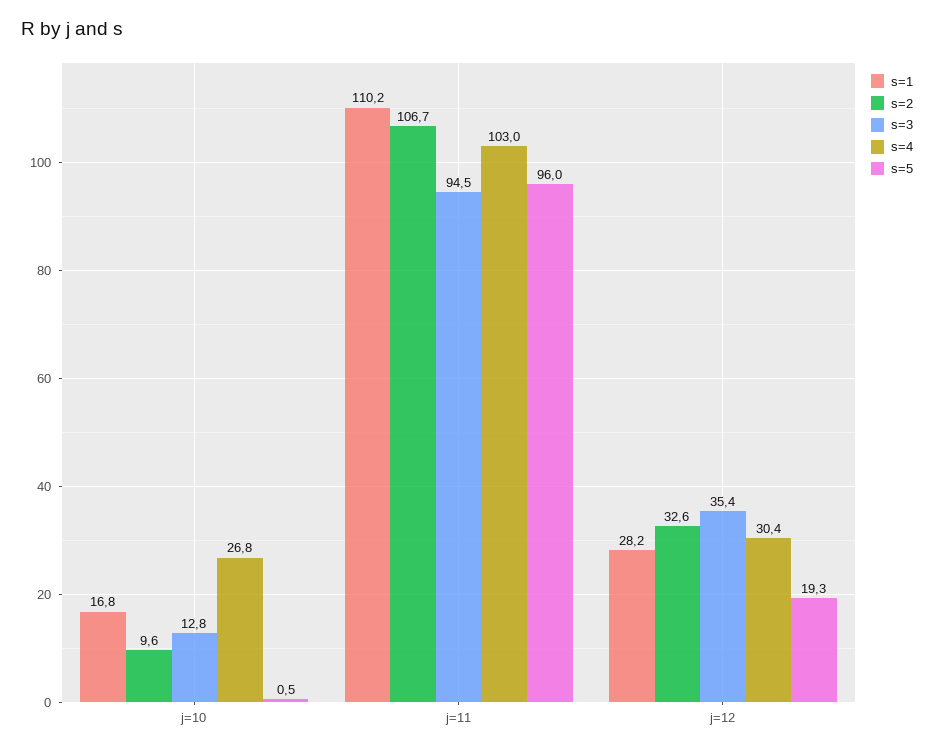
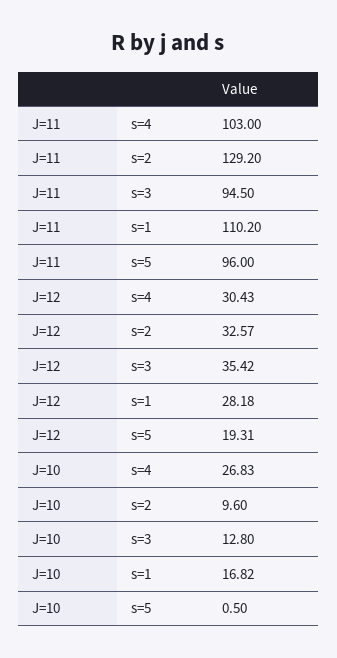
s=2, j=11: 106.7 -> 129.2

